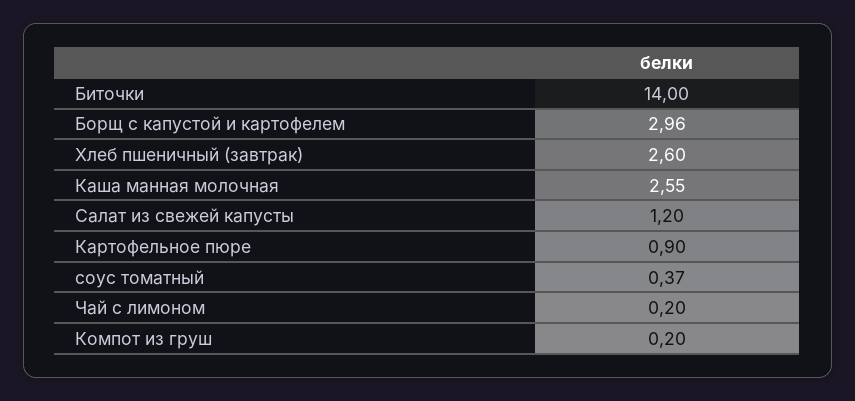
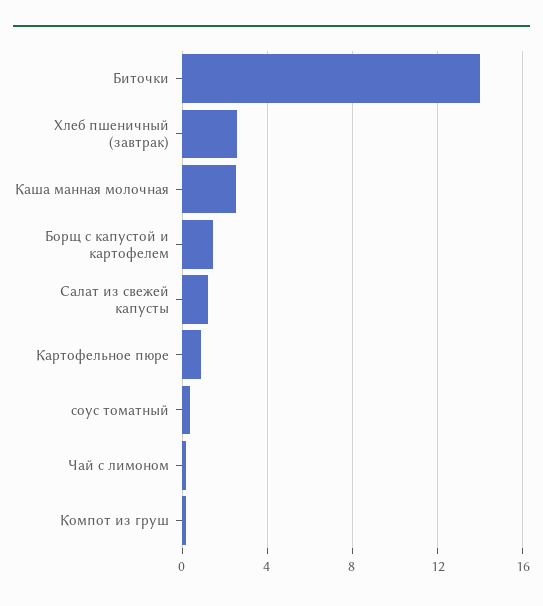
Борщ с капустой и картофелем: 2.96 -> 1.5

